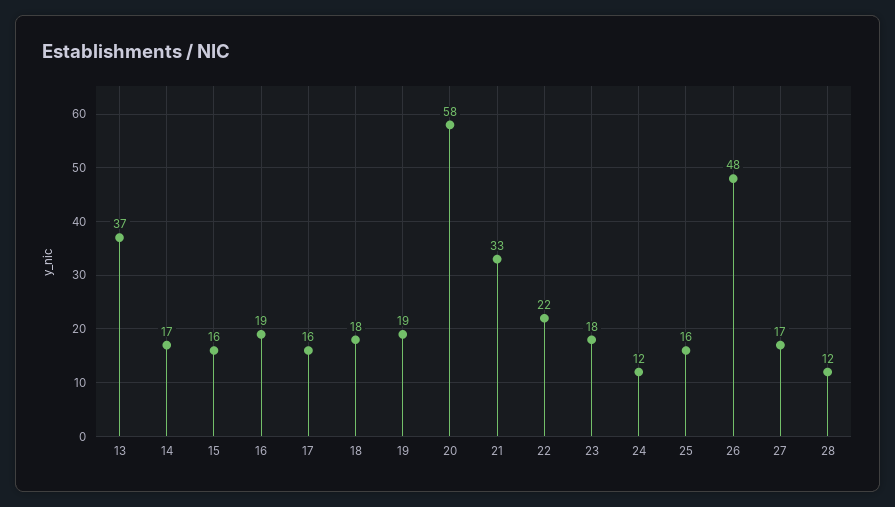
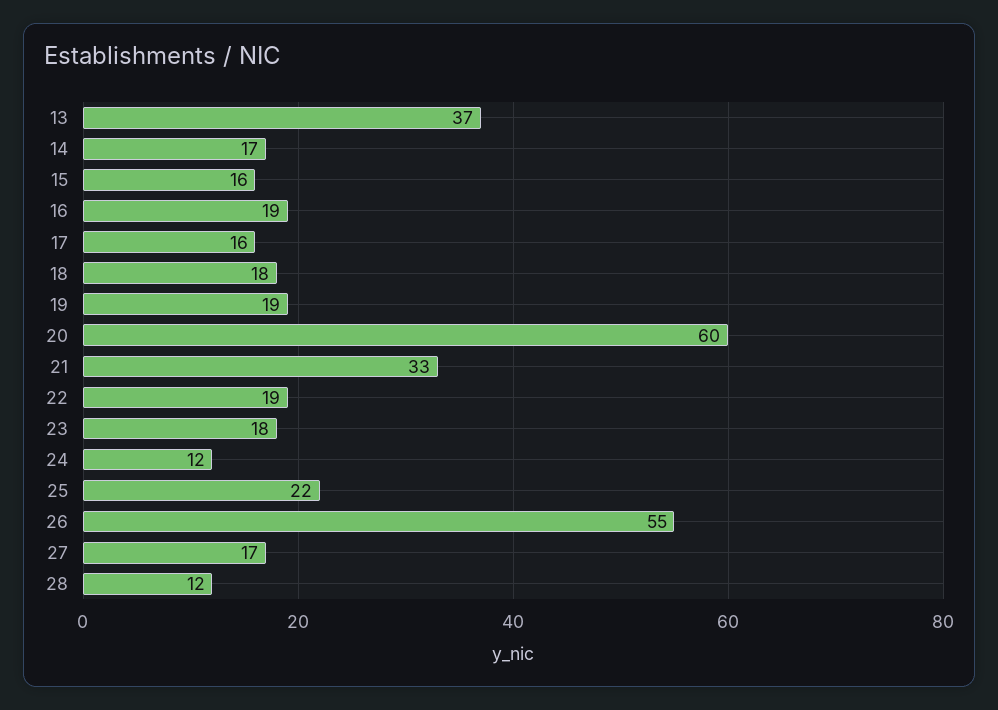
20: 58 -> 60
22: 22 -> 19
25: 16 -> 22
26: 48 -> 55

